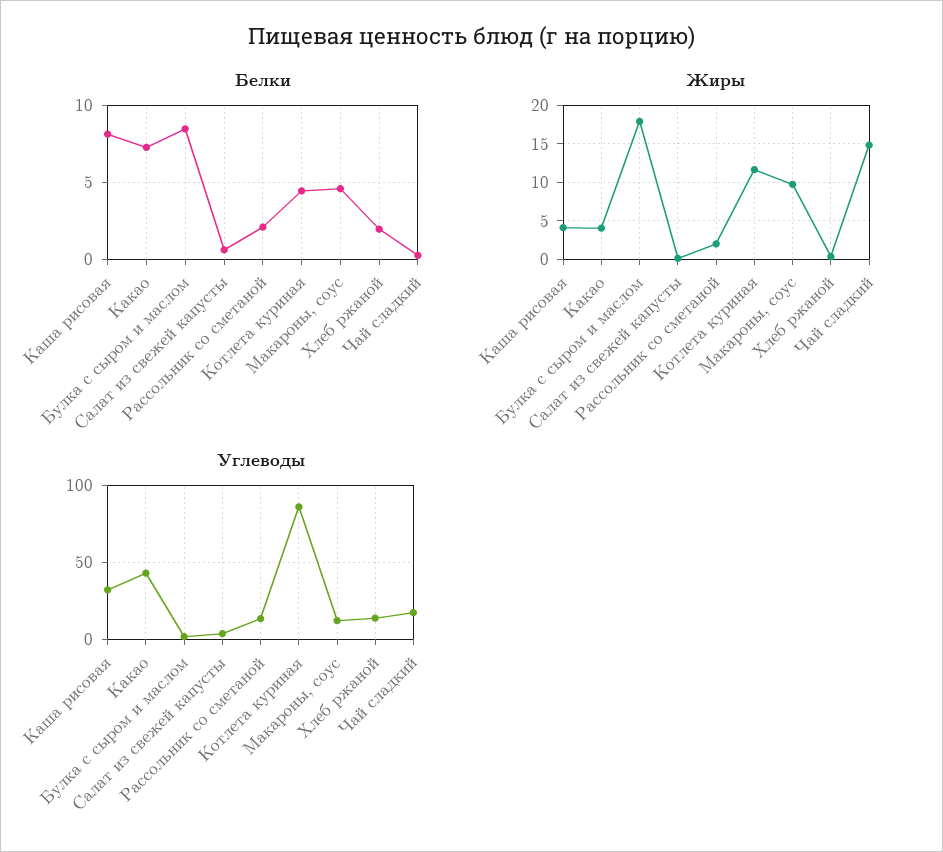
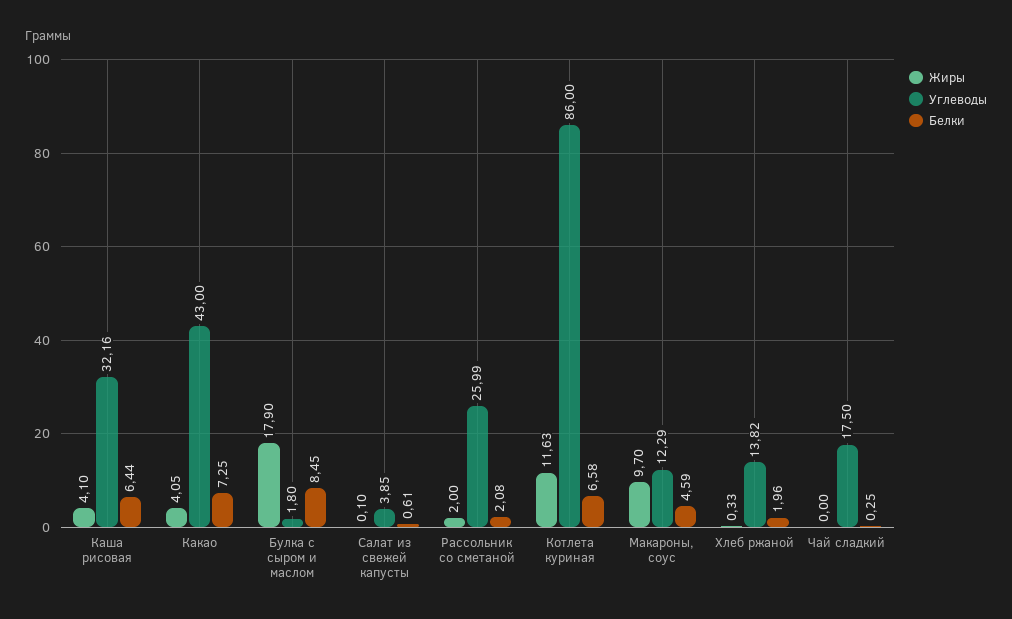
Белки, Каша рисовая: 8 -> 6.44
Белки, Котлета куриная: 4.5 -> 6.58
Жиры, Чай сладкий: 15 -> 0
Углеводы, Рассольник со сметаной: 15 -> 25.99

